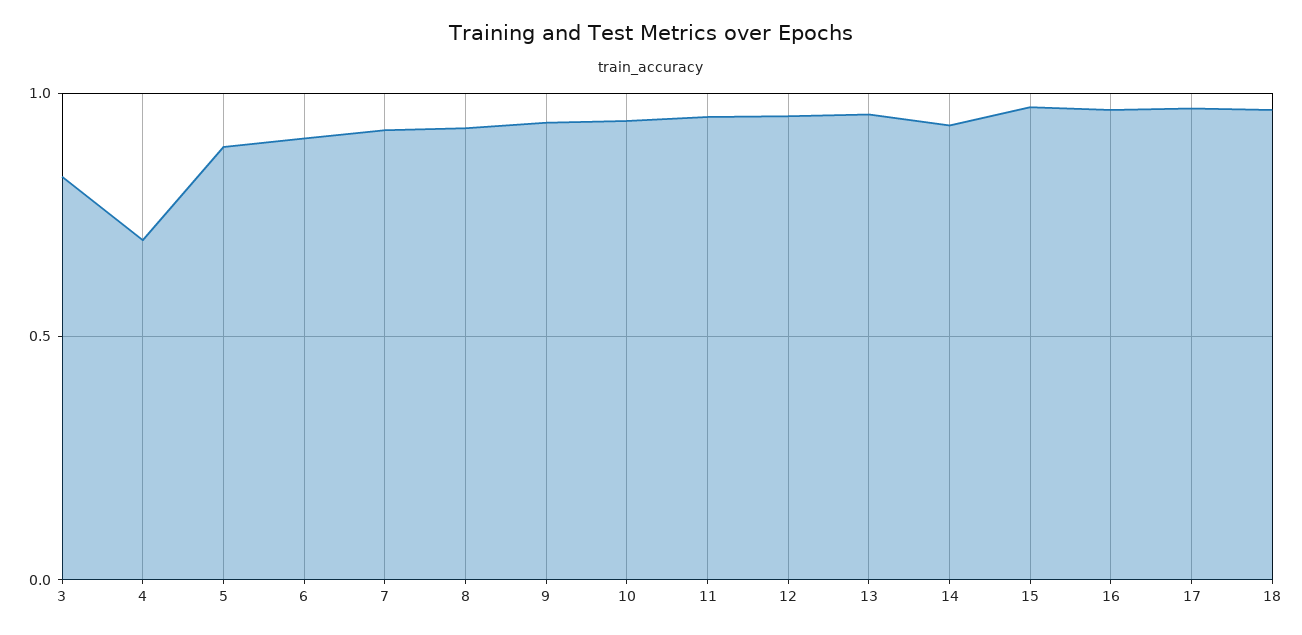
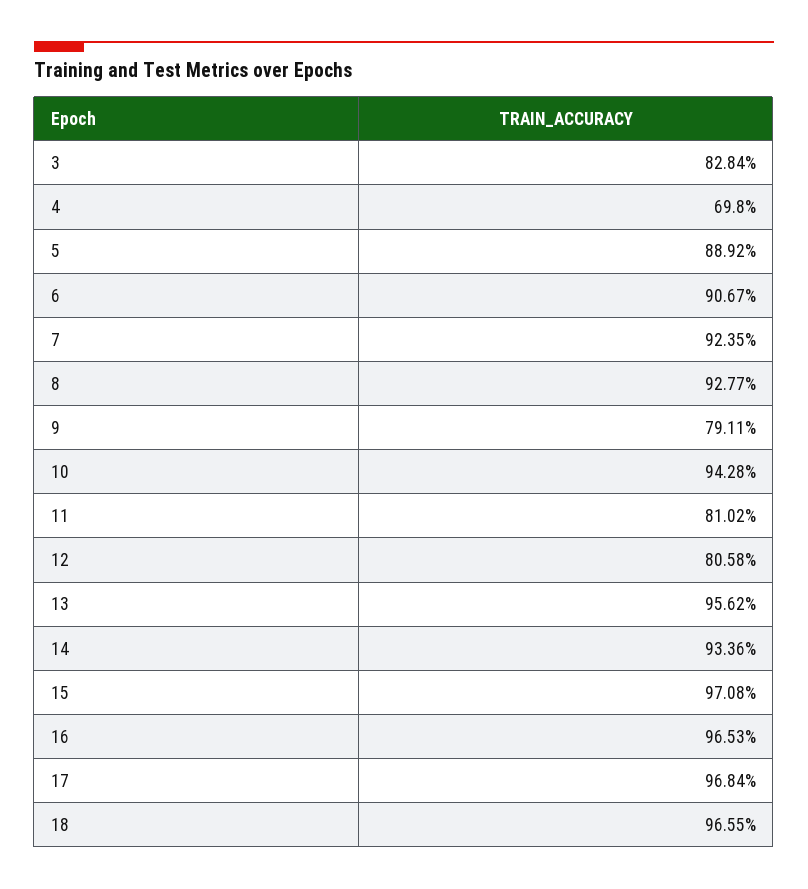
9: 0.95 -> 0.7911
11: 0.95 -> 0.8102
12: 0.95 -> 0.8058

